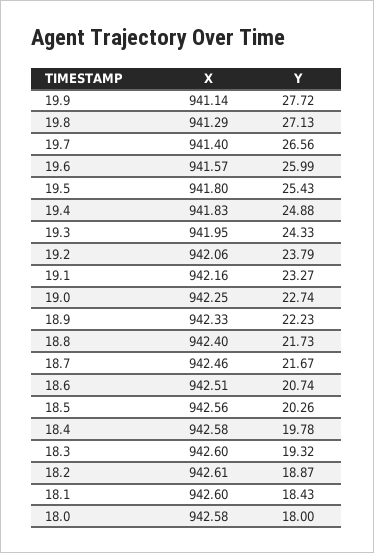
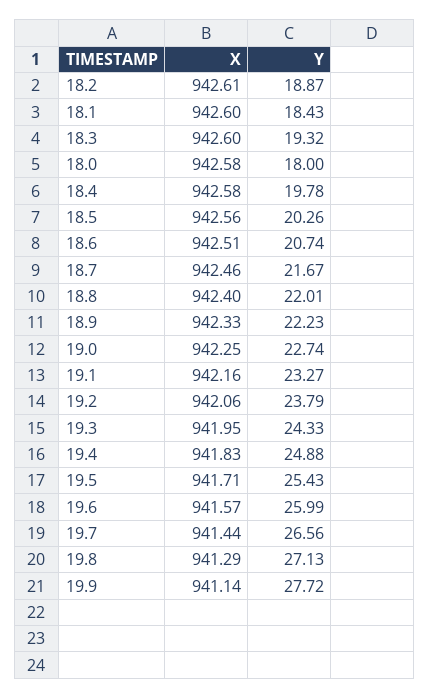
X, 19.7: 941.4 -> 941.44
X, 19.5: 941.8 -> 941.71
Y, 18.8: 21.73 -> 22.01

